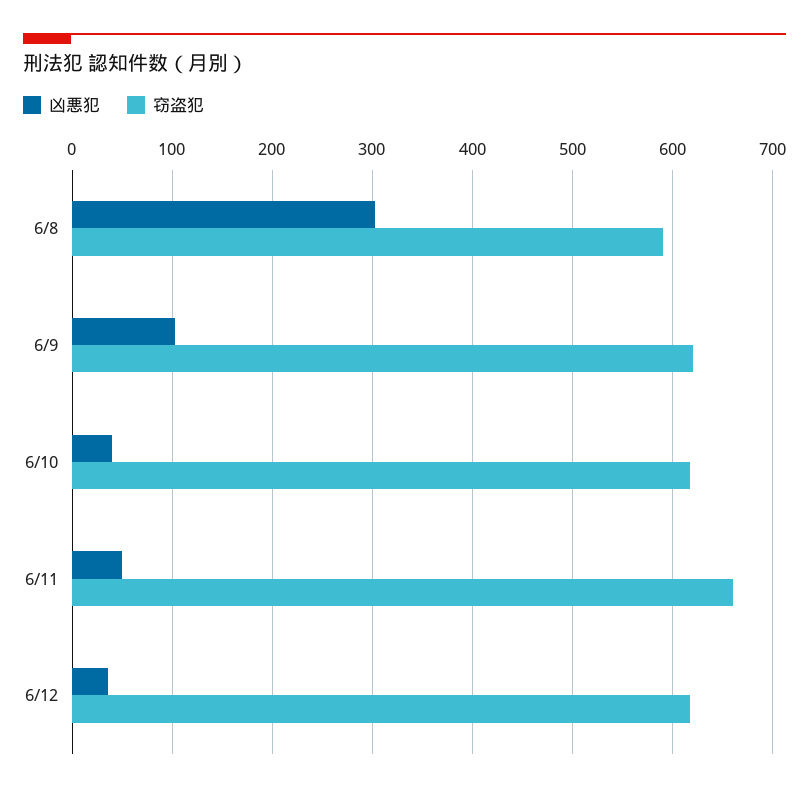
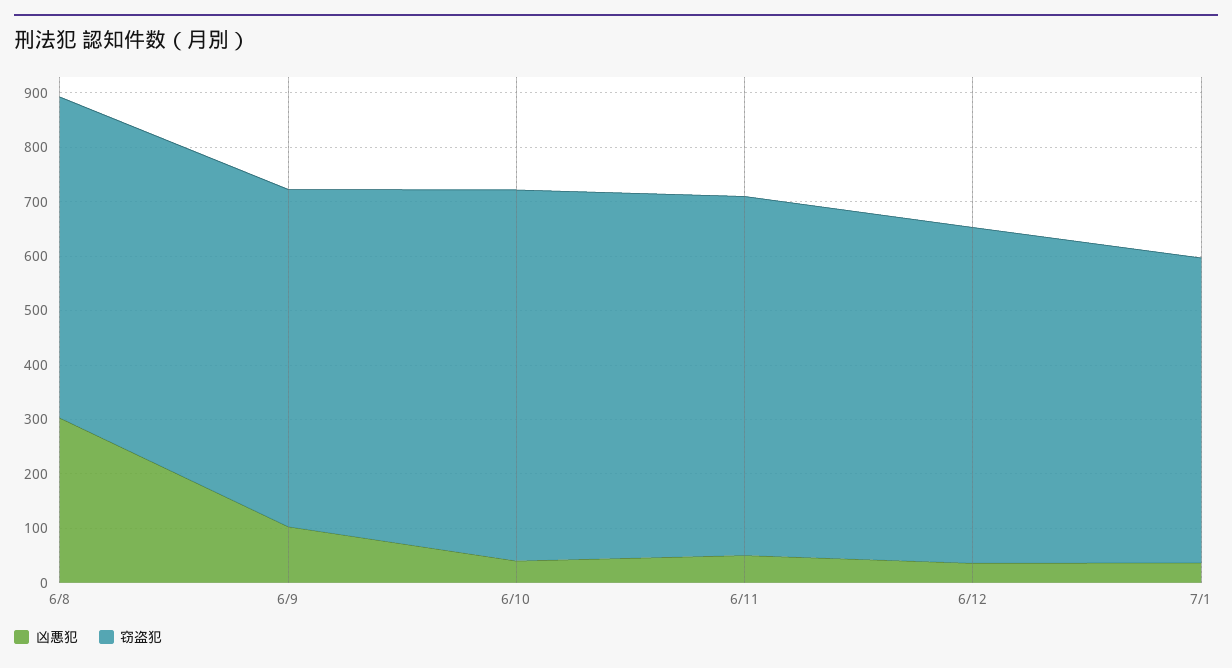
窃盗犯, 6/10: 620 -> 680
凶悪犯, 7/1: none -> 40
窃盗犯, 7/1: none -> 560

